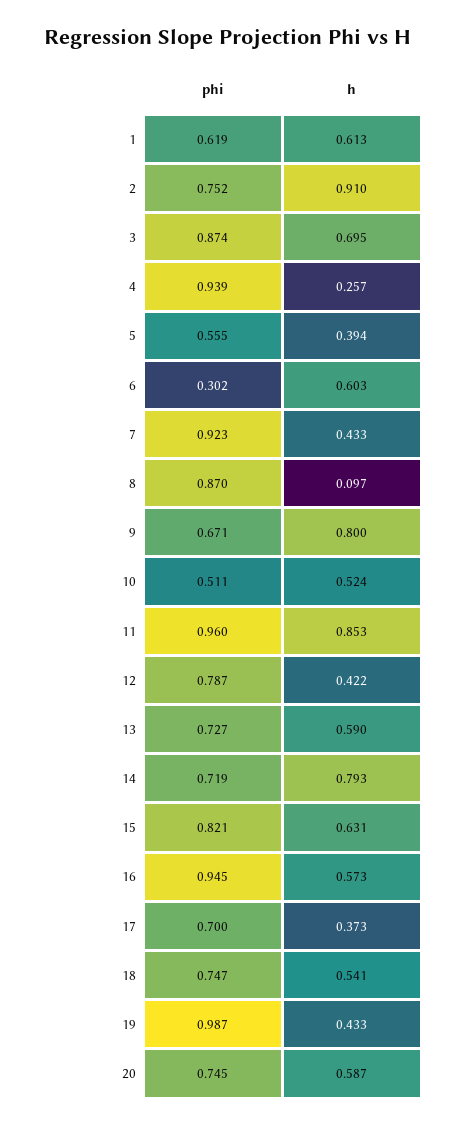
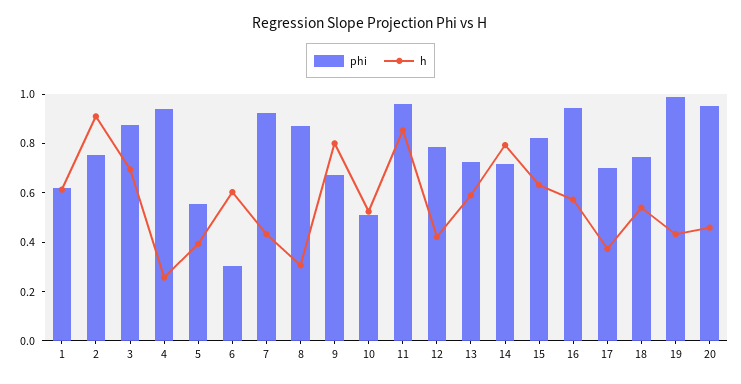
h, 8: 0.097 -> 0.3
phi, 20: 0.745 -> 0.95
h, 20: 0.587 -> 0.45

